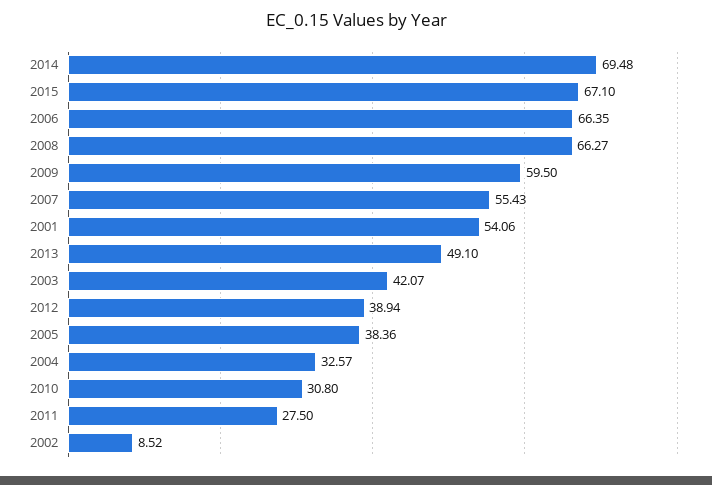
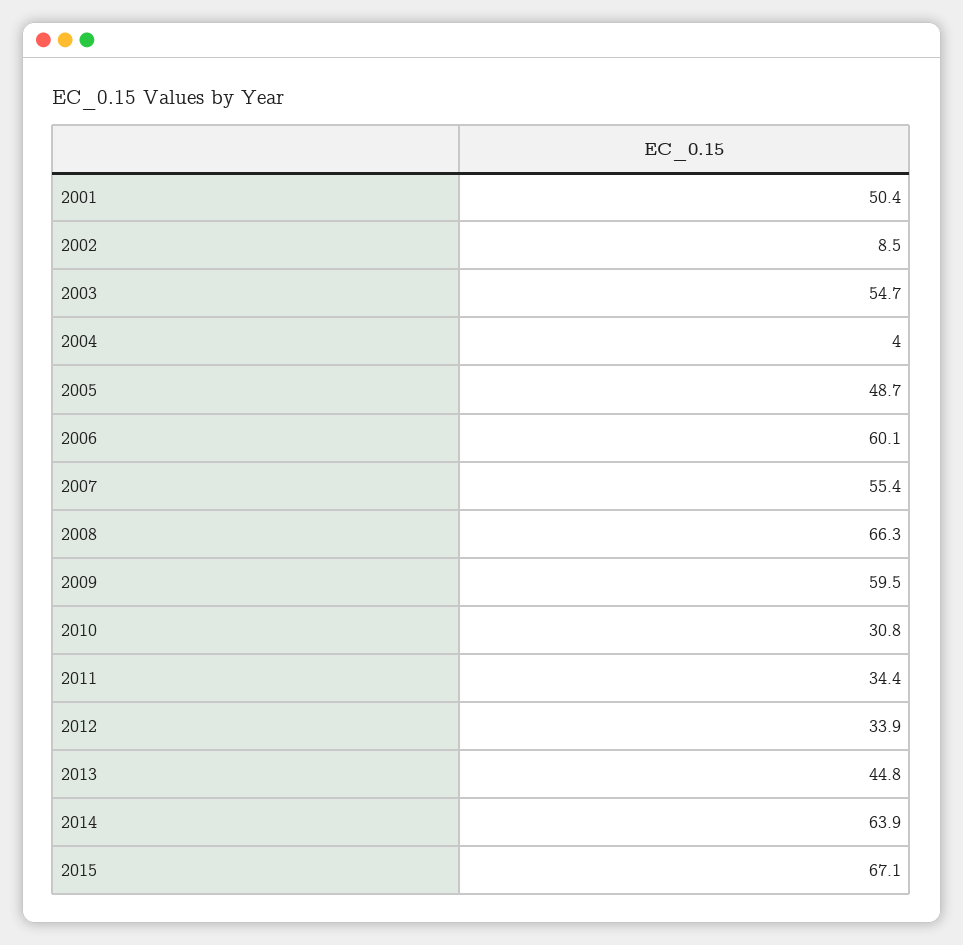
2014: 69.48 -> 63.9
2006: 66.35 -> 60.1
2001: 54.06 -> 50.4
2013: 49.1 -> 44.8
2003: 42.07 -> 54.7
2012: 38.94 -> 33.9
2005: 38.36 -> 48.7
2004: 32.57 -> 4
2011: 27.5 -> 34.4

